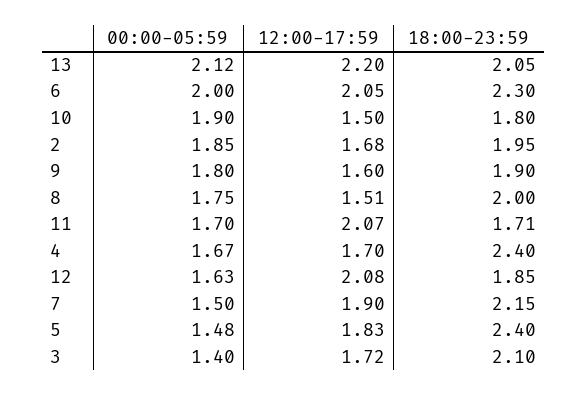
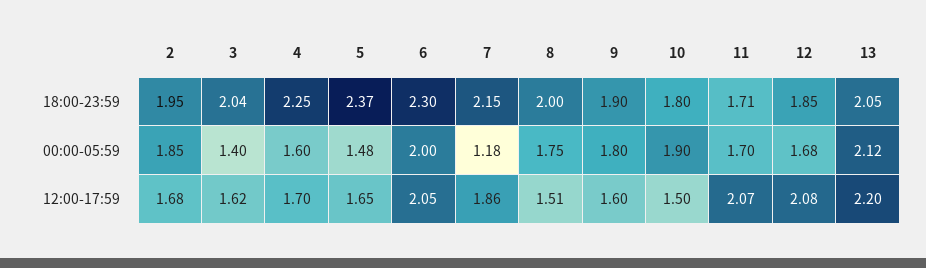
00:00-05:59, 4: 1.67 -> 1.6
18:00-23:59, 4: 2.4 -> 2.25
00:00-05:59, 12: 1.63 -> 1.68
00:00-05:59, 7: 1.5 -> 1.18
12:00-17:59, 7: 1.9 -> 1.86
12:00-17:59, 5: 1.83 -> 1.65
18:00-23:59, 5: 2.4 -> 2.37
12:00-17:59, 3: 1.72 -> 1.62
18:00-23:59, 3: 2.1 -> 2.04

